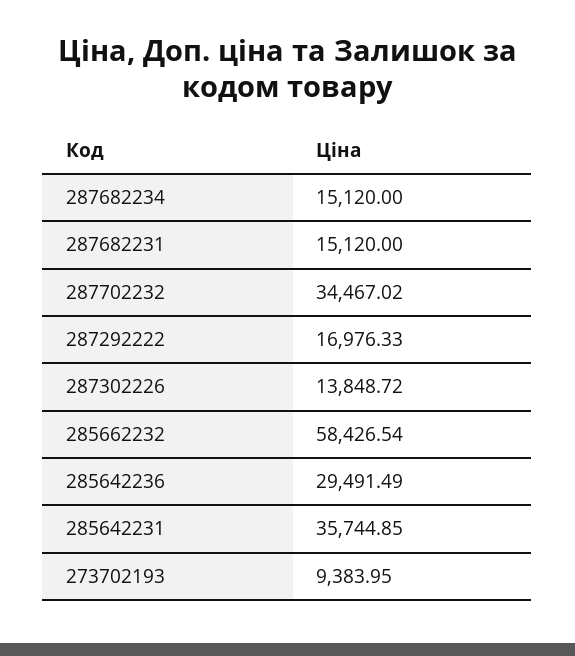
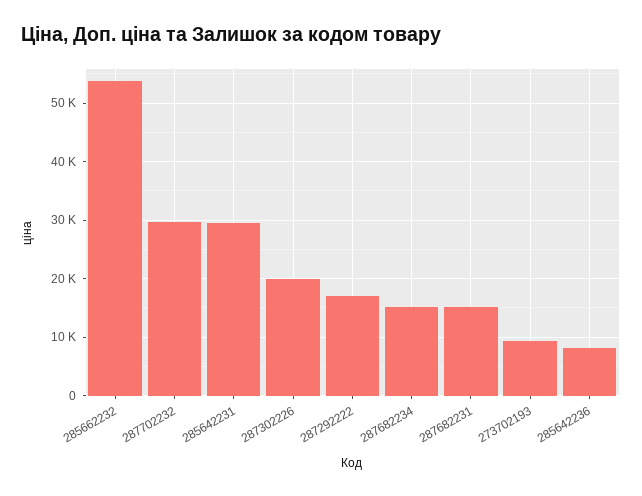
287702232: 34467.02 -> 30000
287302226: 13848.72 -> 20000
285662232: 58426.54 -> 54000
285642236: 29491.49 -> 8000
285642231: 35744.85 -> 30000

